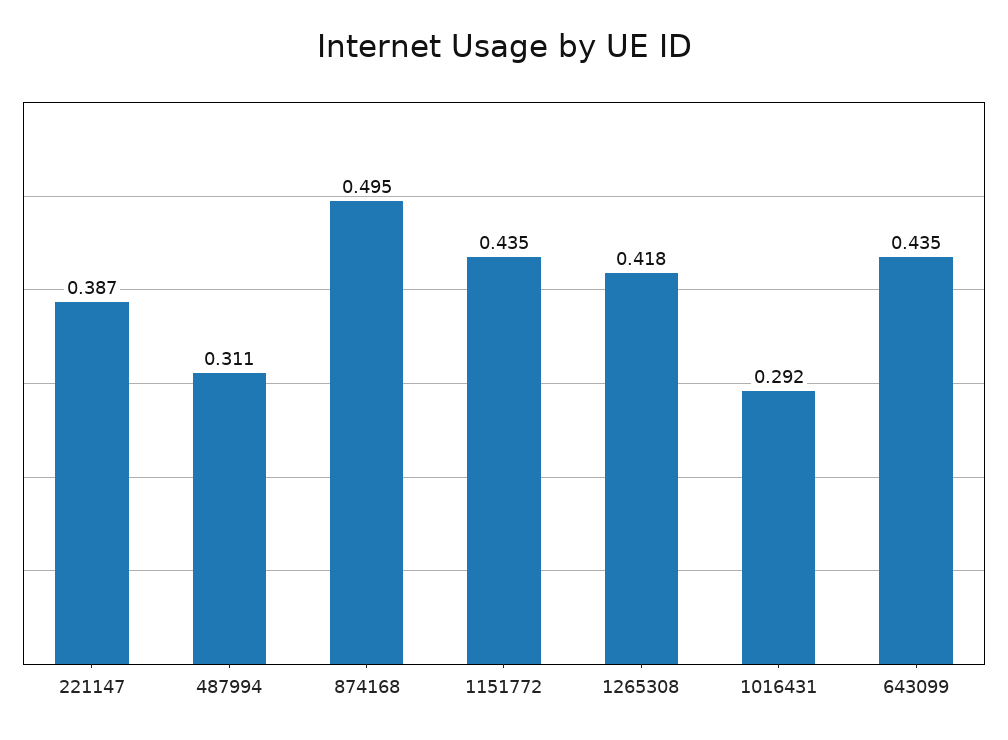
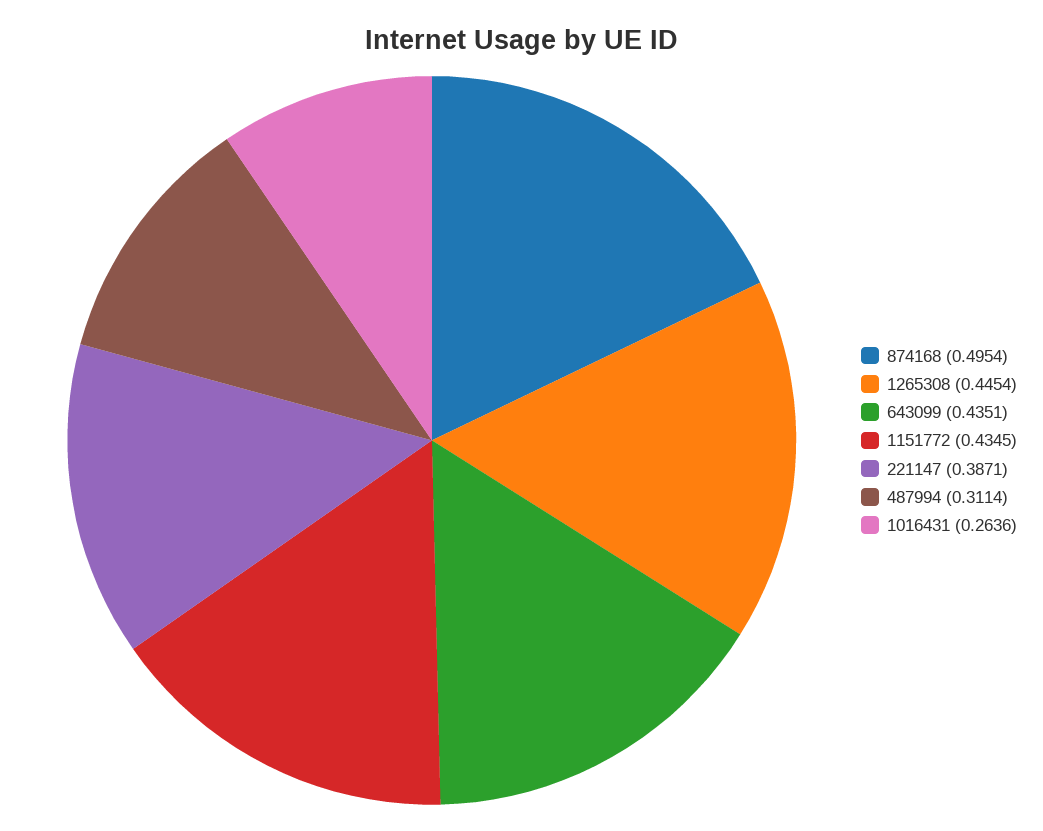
1265308: 0.418 -> 0.4454
1016431: 0.292 -> 0.2636

